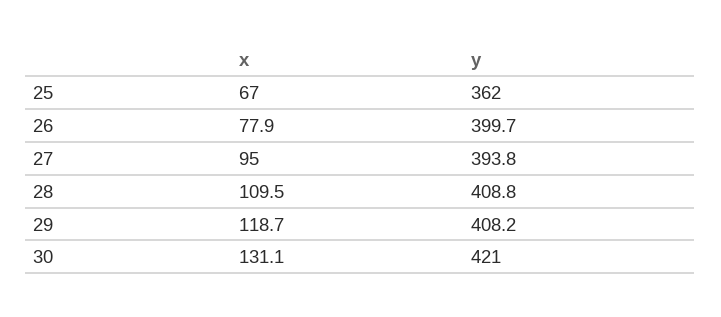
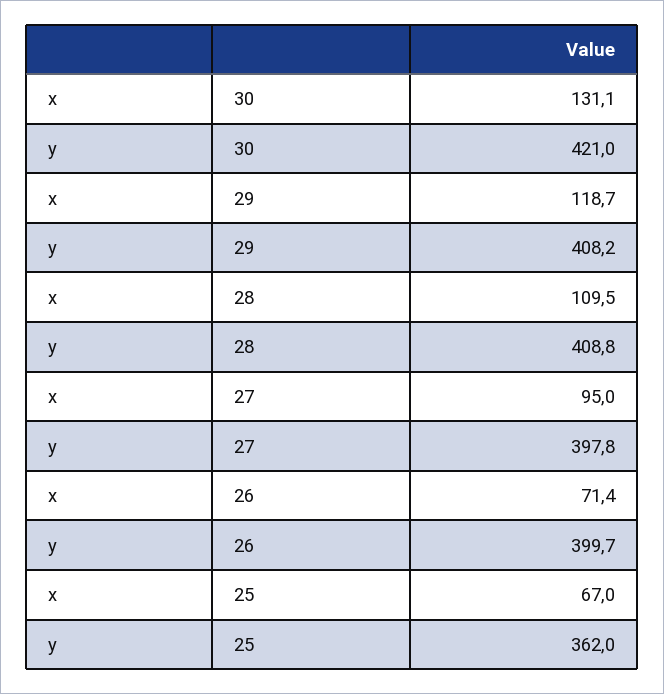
x, 26: 77.9 -> 71.4
y, 27: 393.8 -> 397.8

